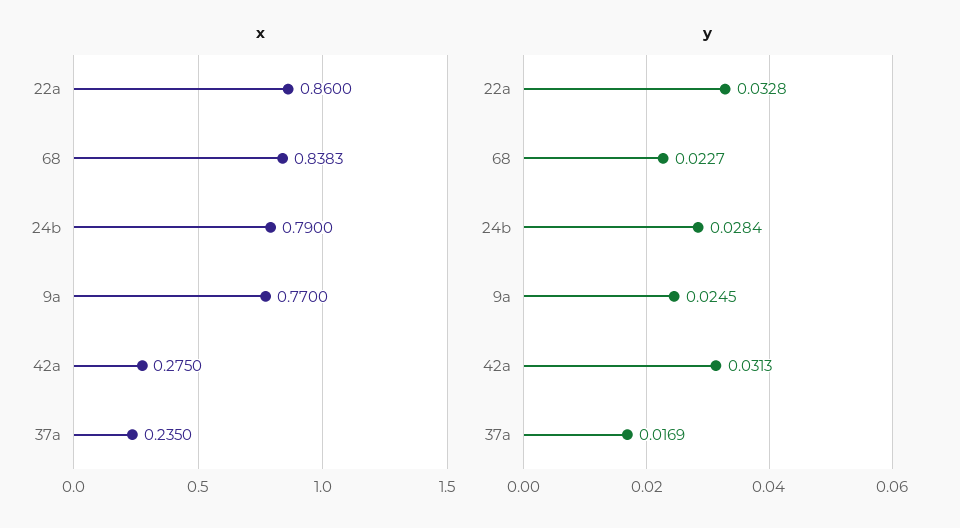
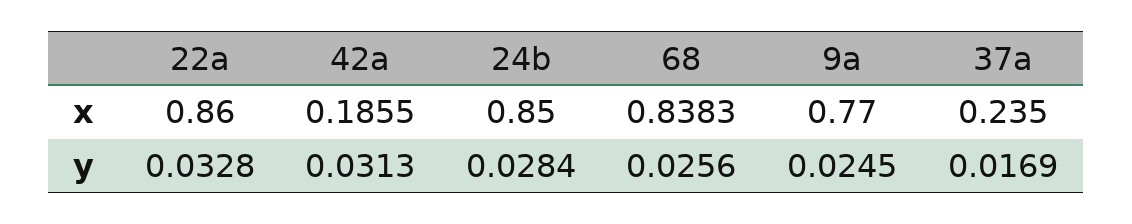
x, 24b: 0.79 -> 0.85
x, 42a: 0.275 -> 0.1855
y, 68: 0.0227 -> 0.0256

